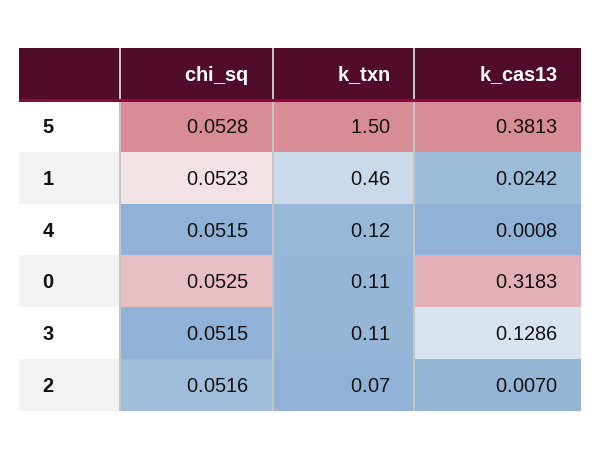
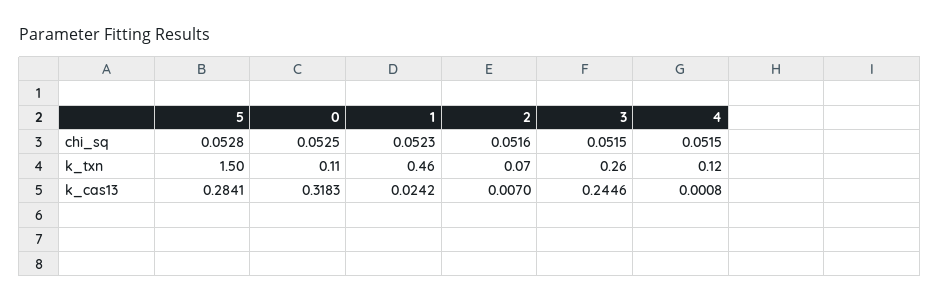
k_cas13, 5: 0.3813 -> 0.2841
k_txn, 3: 0.11 -> 0.26
k_cas13, 3: 0.1286 -> 0.2446

